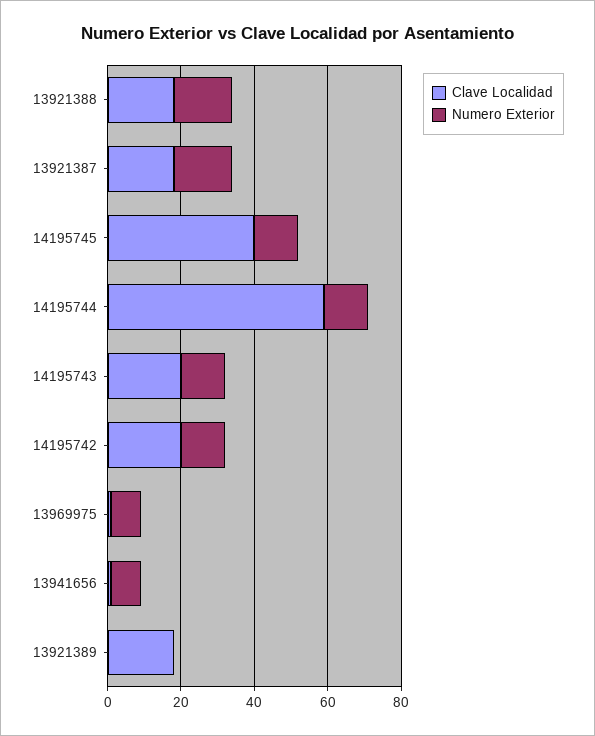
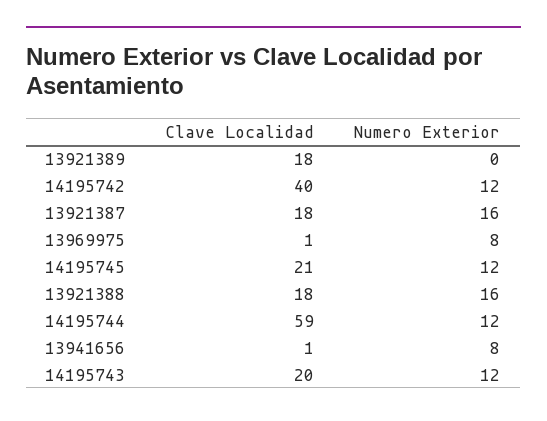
Clave Localidad, 14195745: 40 -> 21
Clave Localidad, 14195742: 20 -> 40

